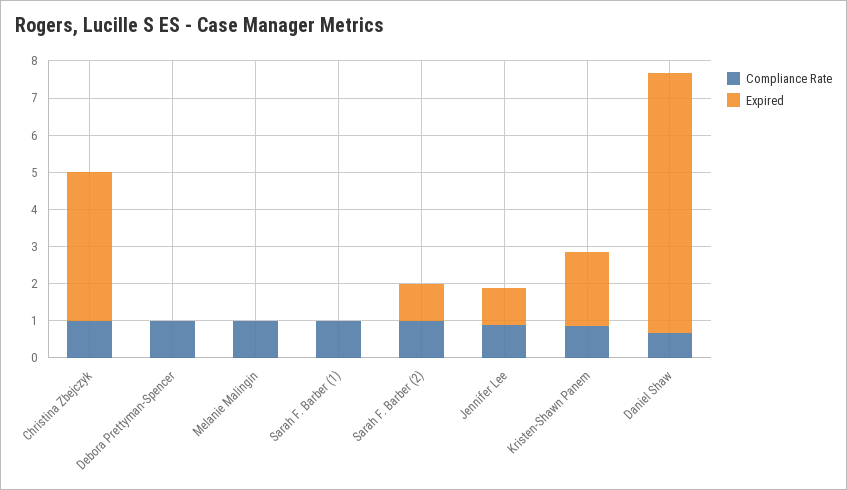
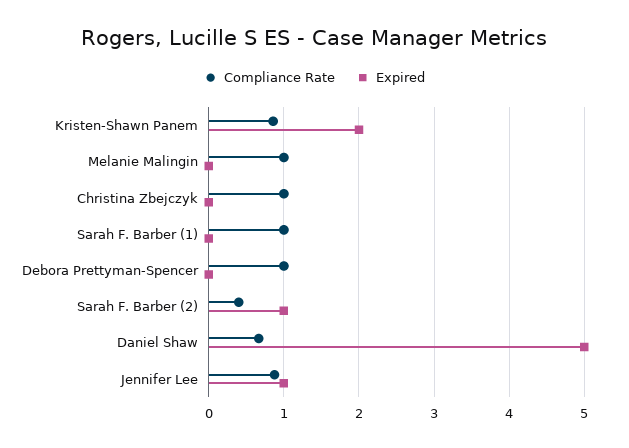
Expired, Christina Zbejczyk: 4 -> 0
Compliance Rate, Sarah F. Barber (2): 1 -> 0.4
Expired, Daniel Shaw: 7 -> 5

